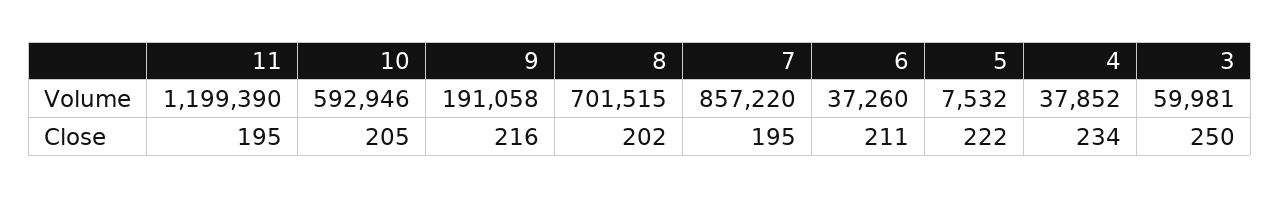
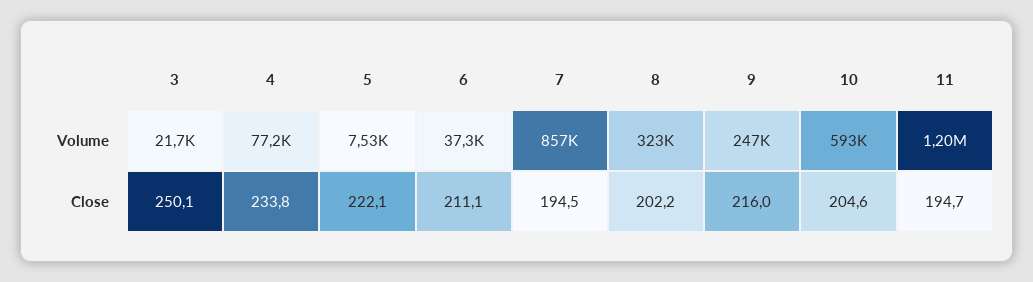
9, Volume: 191058 -> 247000
8, Volume: 701515 -> 323000
4, Volume: 37852 -> 77200
3, Volume: 59981 -> 21700

